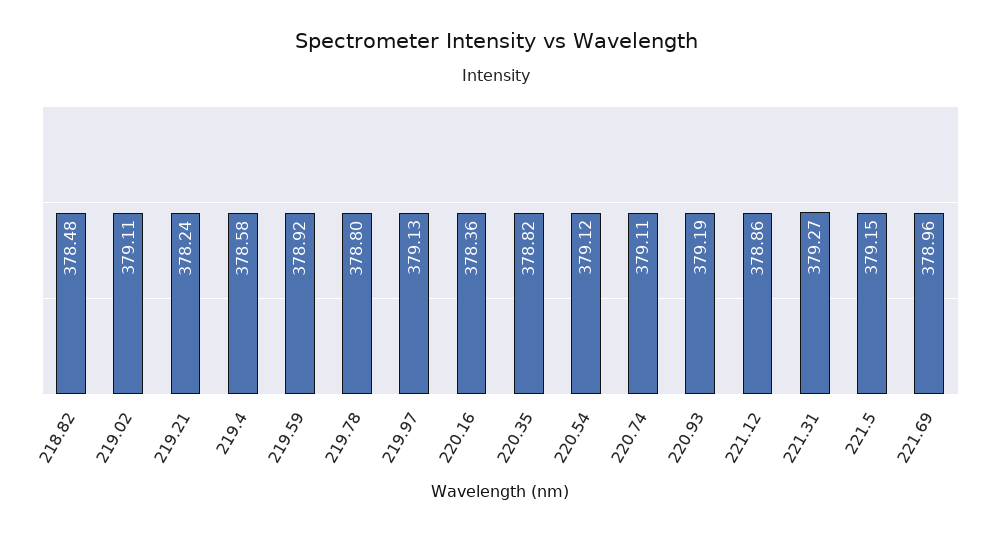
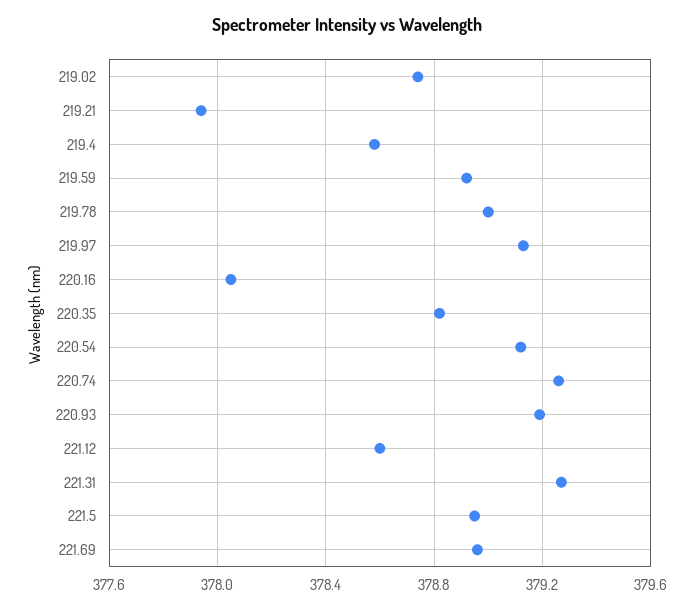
218.82: 378.48 -> none
219.02: 379.11 -> 378.75
219.21: 378.24 -> 377.95
219.78: 378.8 -> 379
220.16: 378.36 -> 378.05
220.74: 379.11 -> 379.25
221.12: 378.86 -> 378.6
221.5: 379.15 -> 378.95

